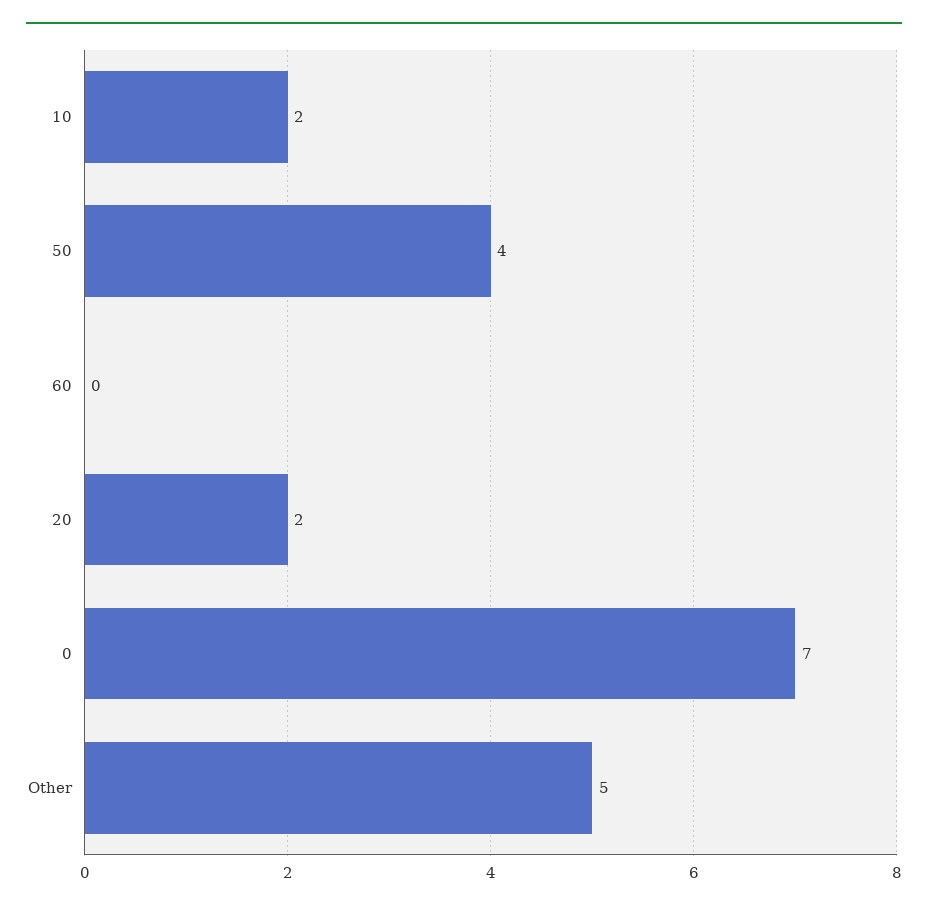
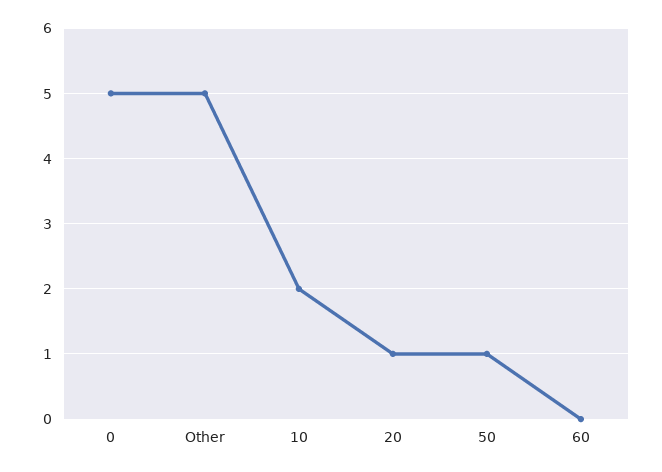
50: 4 -> 1
20: 2 -> 1
0: 7 -> 5

